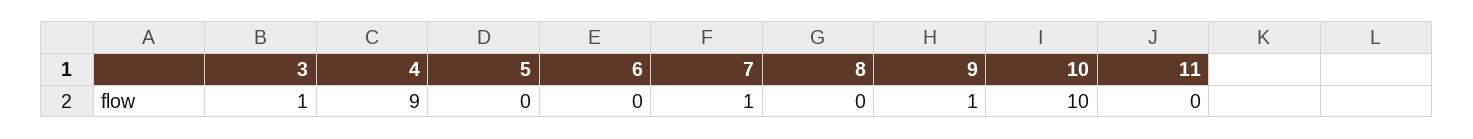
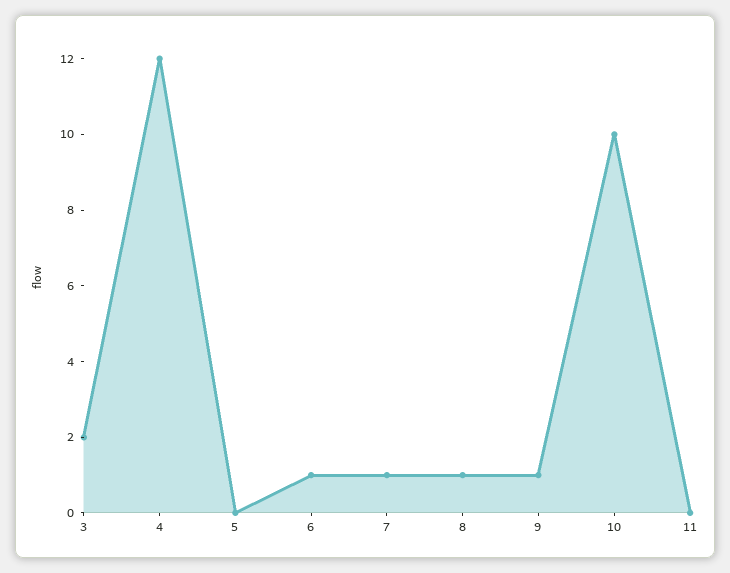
3: 1 -> 2
4: 9 -> 12
6: 0 -> 1
8: 0 -> 1

